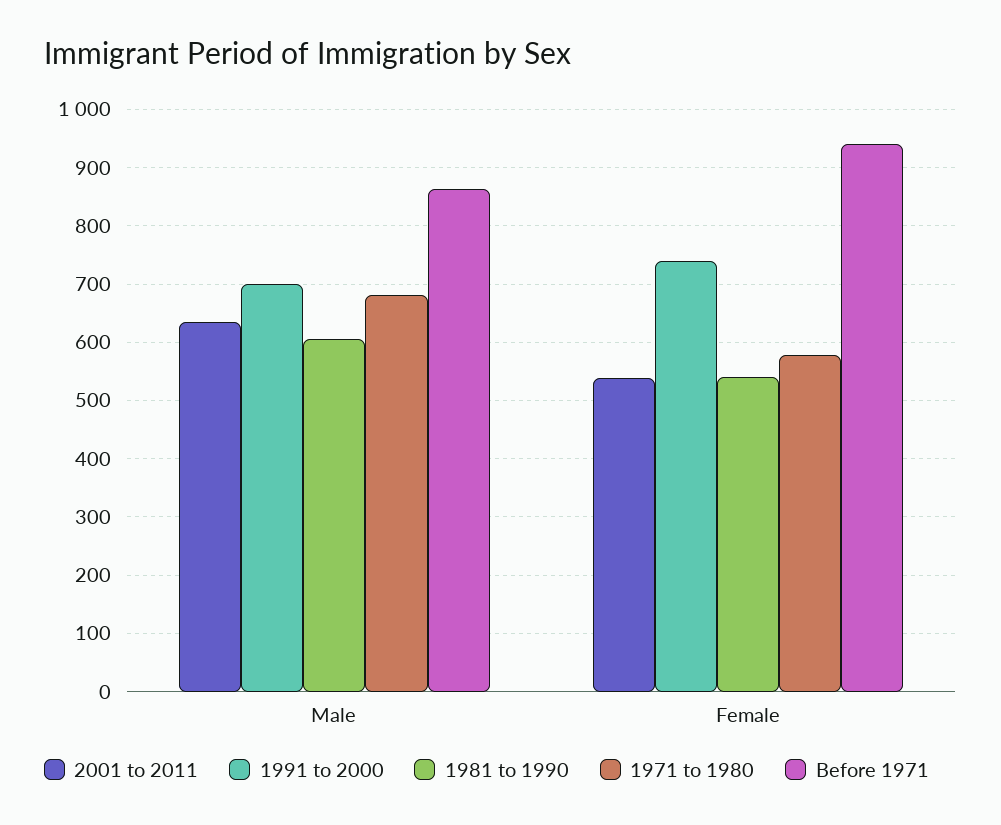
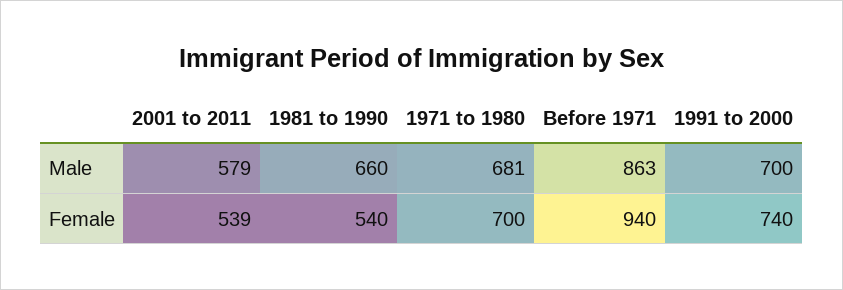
2001 to 2011, Male: 640 -> 579
1981 to 1990, Male: 600 -> 660
1971 to 1980, Female: 580 -> 700

